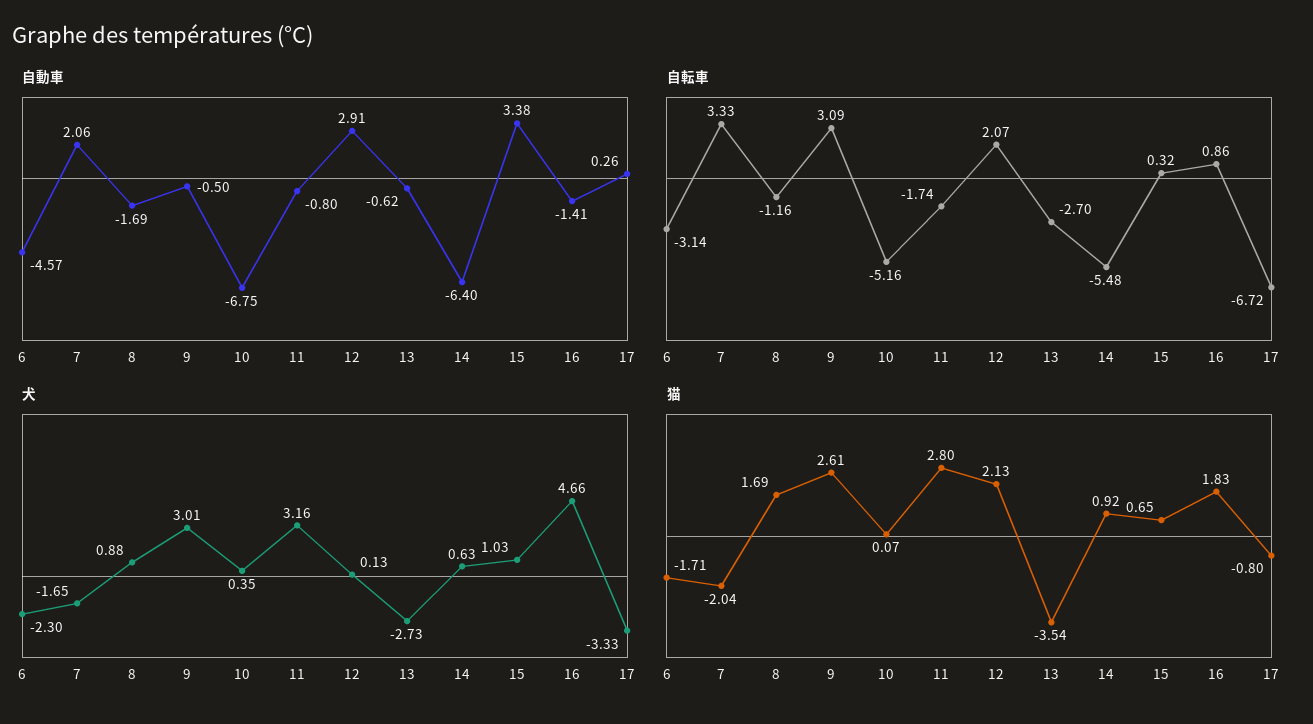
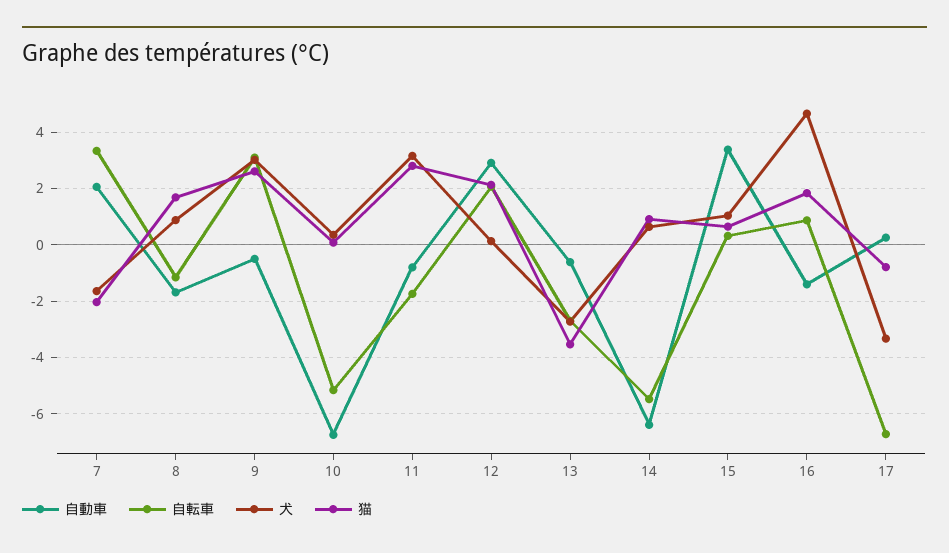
自動車, 6: -4.57 -> none
自転車, 6: -3.14 -> none
犬, 6: -2.3 -> none
猫, 6: -1.71 -> none

